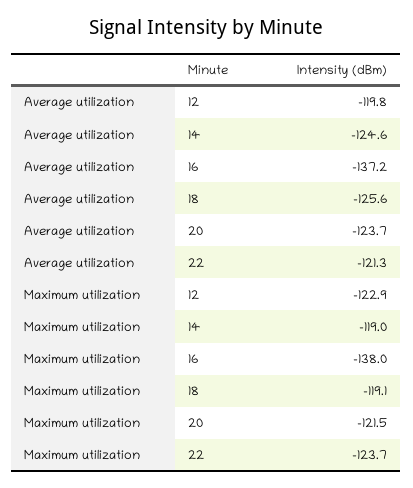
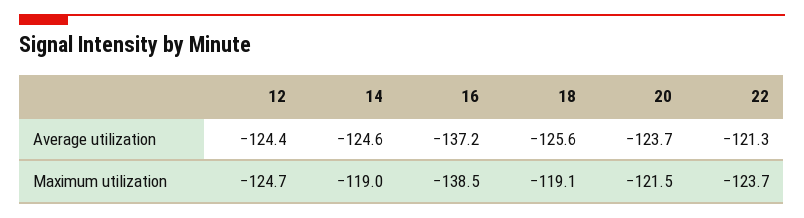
Average utilization, 12: -119.8 -> -124.4
Maximum utilization, 12: -122.9 -> -124.7
Maximum utilization, 16: -138 -> -138.5

